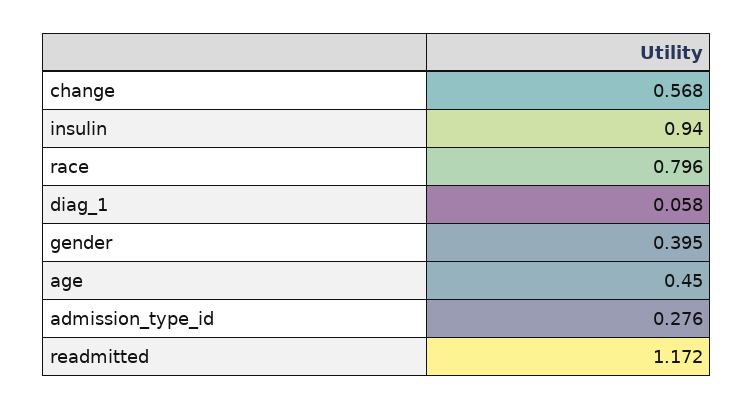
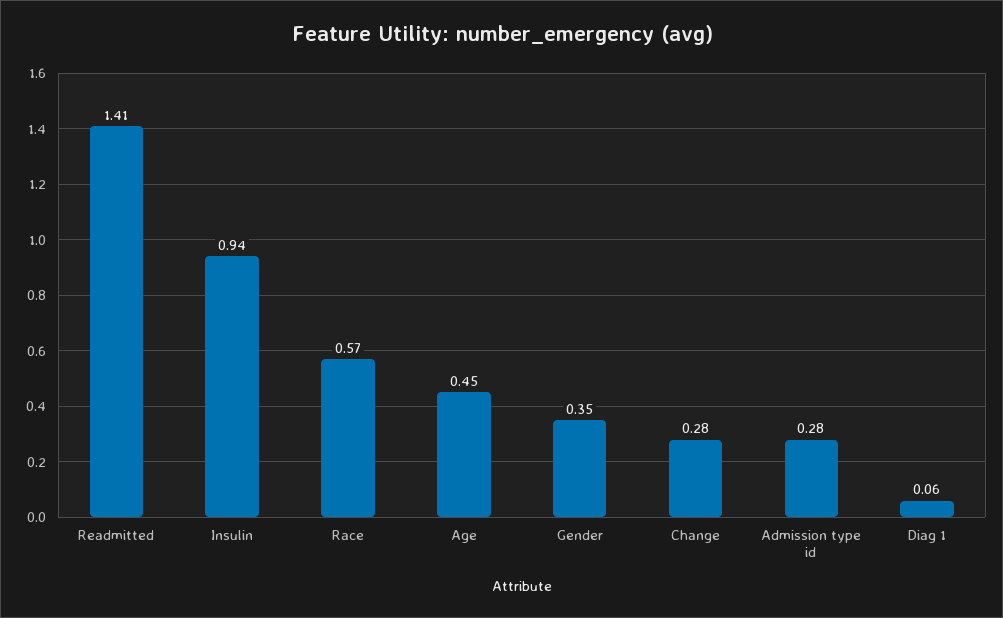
change: 0.568 -> 0.28
race: 0.796 -> 0.57
gender: 0.395 -> 0.35
readmitted: 1.172 -> 1.41

